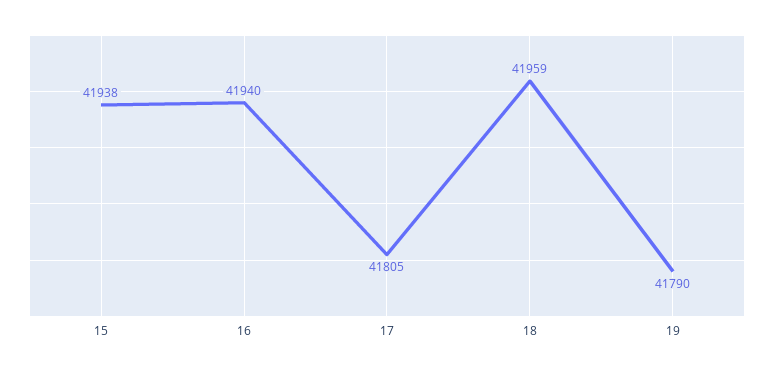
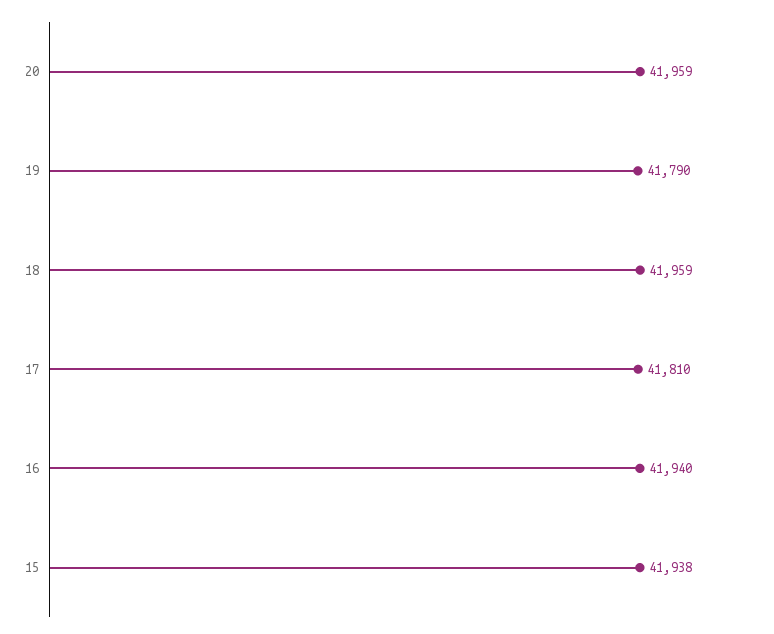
17: 41805 -> 41810
20: none -> 41959

